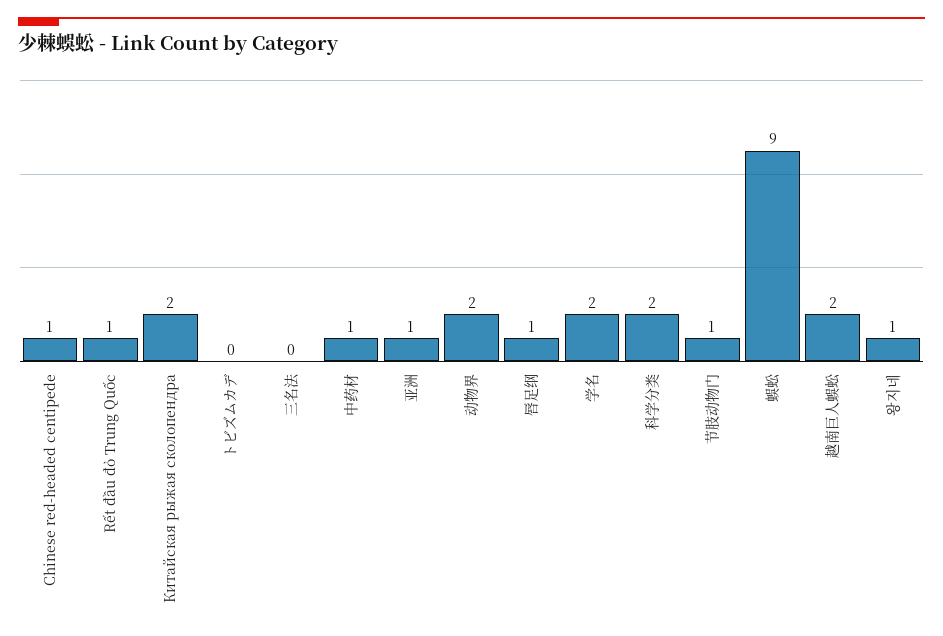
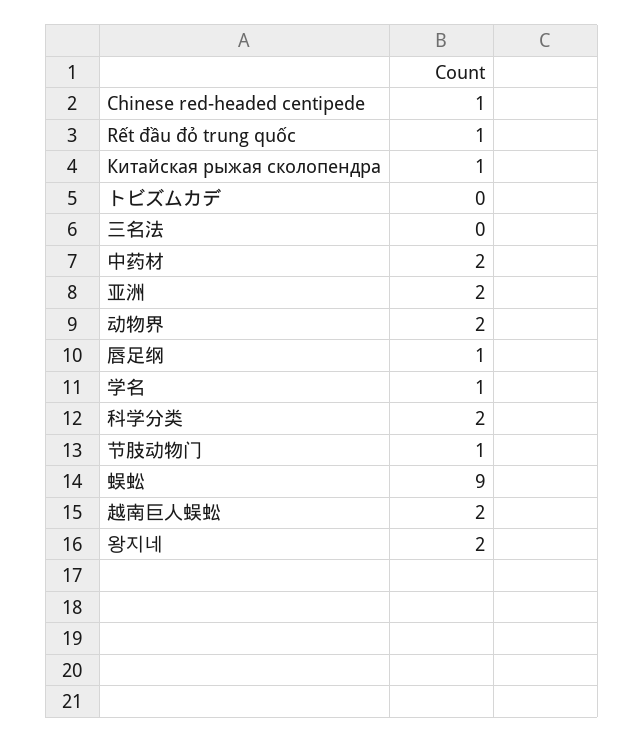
Китайская рыжая сколопендра: 2 -> 1
中药材: 1 -> 2
亚洲: 1 -> 2
学名: 2 -> 1
왕지네: 1 -> 2

